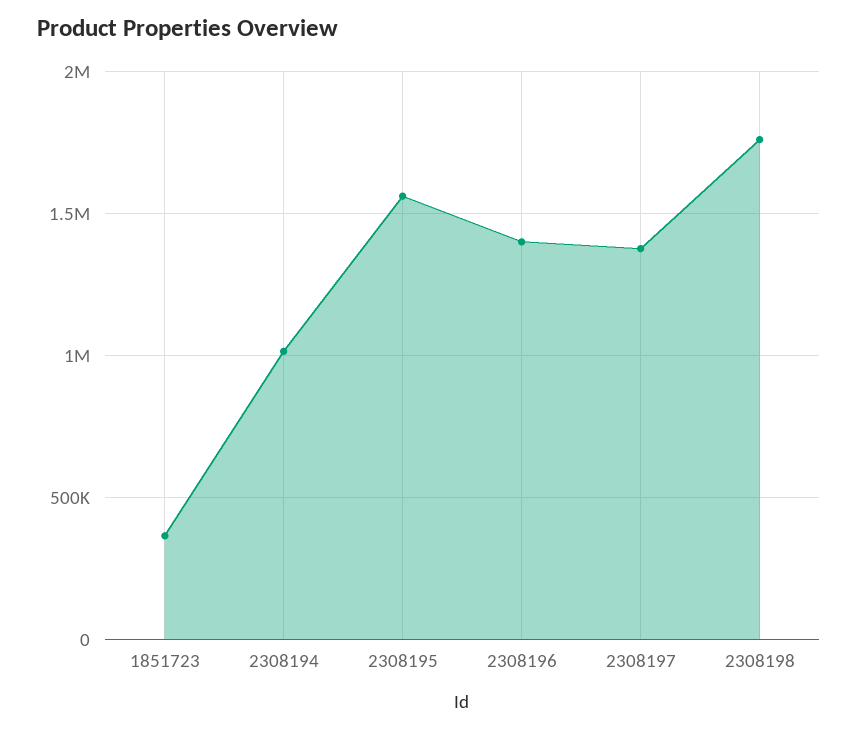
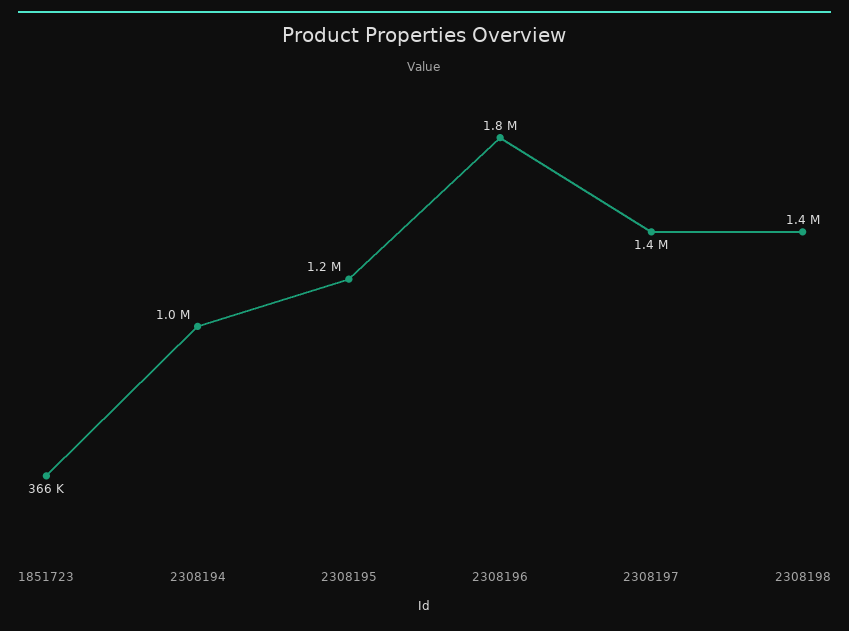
2308195: 1550000 -> 1200000
2308196: 1400000 -> 1800000
2308198: 1750000 -> 1400000

